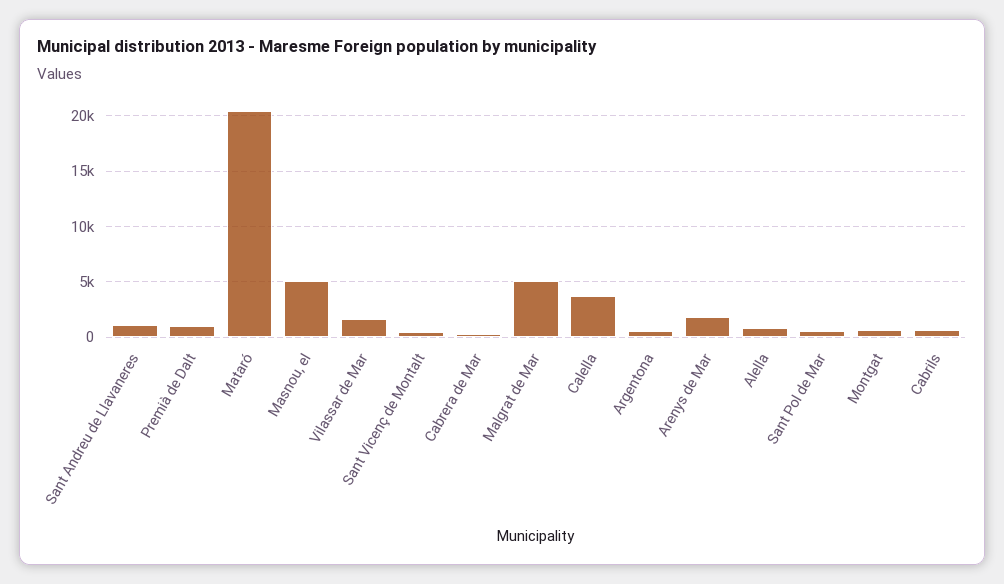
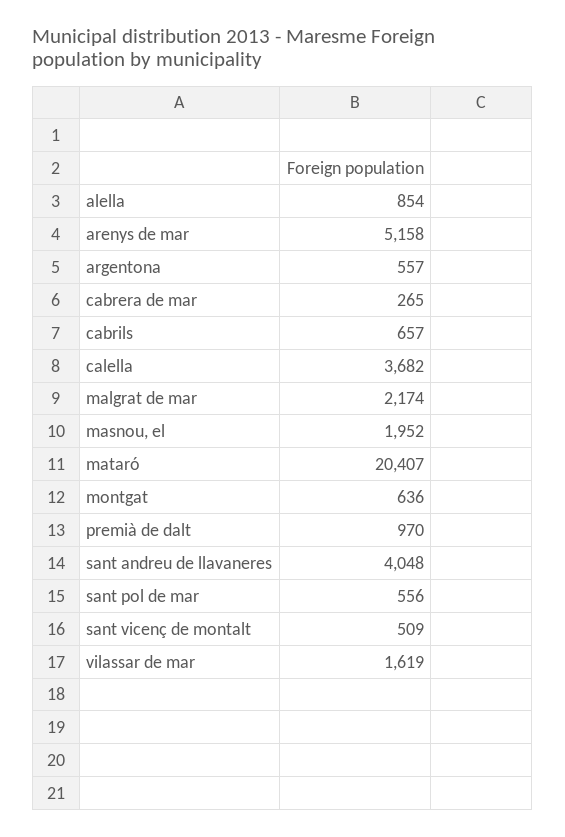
Sant Andreu de Llavaneres: 1000 -> 4048
Masnou, el: 5000 -> 1952
Malgrat de Mar: 5000 -> 2174
Arenys de Mar: 2000 -> 5158

